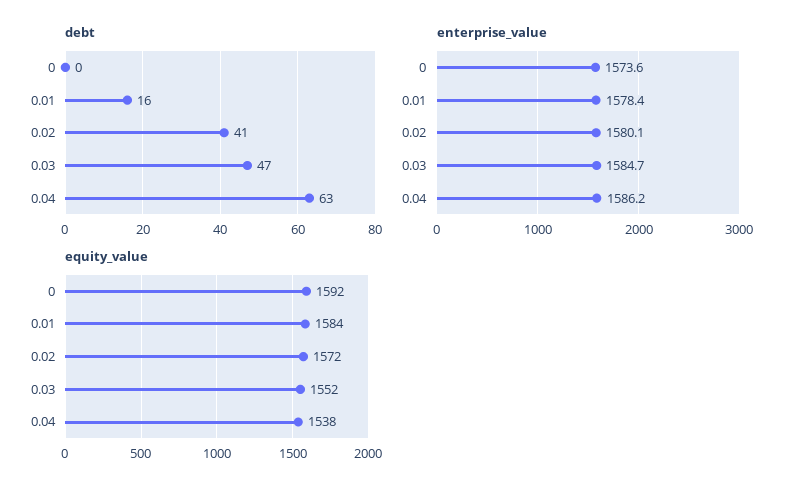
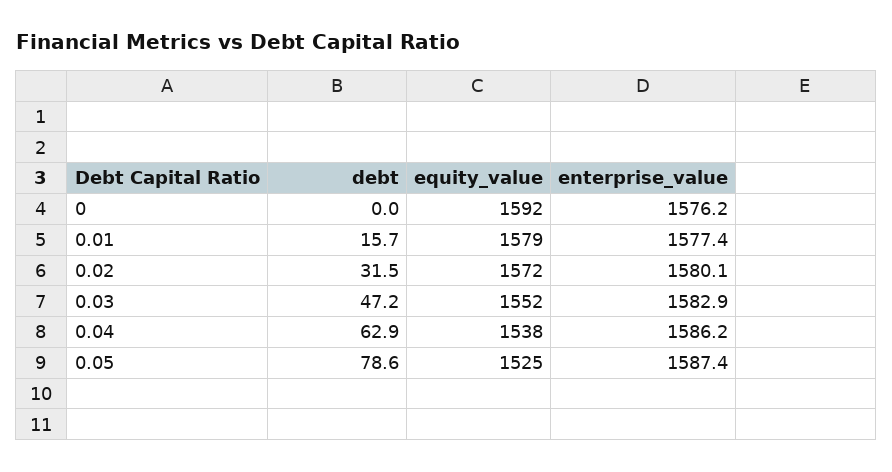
debt, 0.02: 41 -> 31.5
enterprise_value, 0: 1573.6 -> 1576.2
enterprise_value, 0.01: 1578.4 -> 1577.4
enterprise_value, 0.03: 1584.7 -> 1582.9
equity_value, 0.01: 1584 -> 1579
debt, 0.05: none -> 78.6
equity_value, 0.05: none -> 1525
enterprise_value, 0.05: none -> 1587.4

